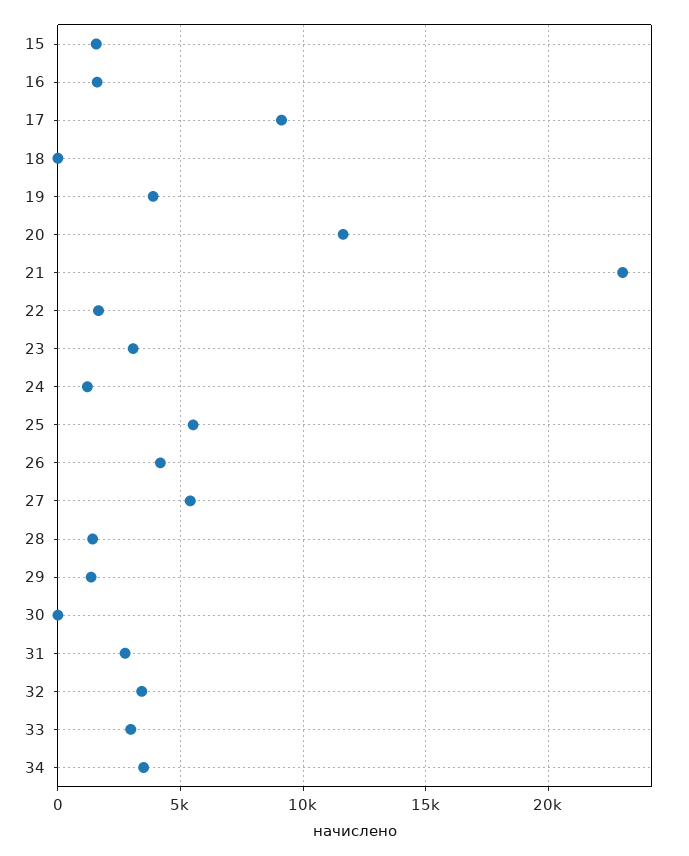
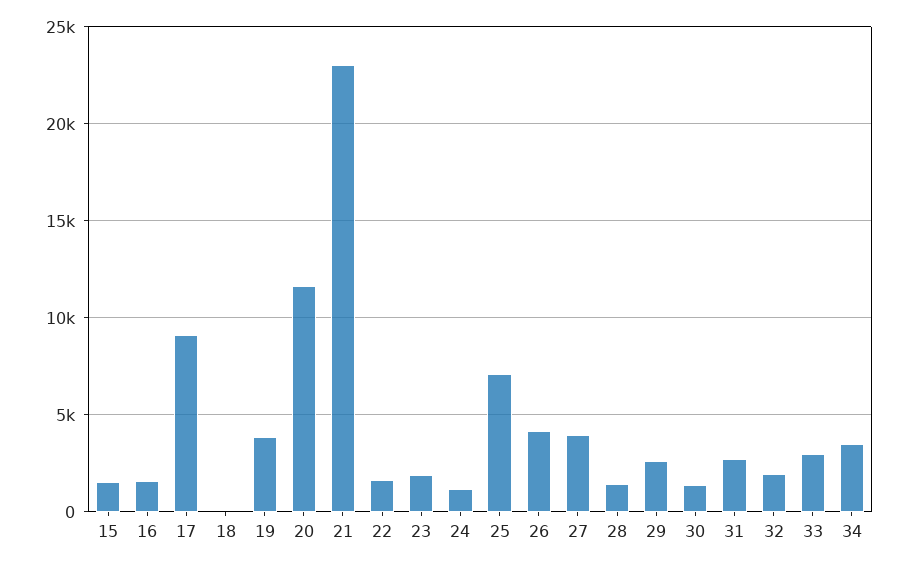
23: 3000 -> 2000
25: 5500 -> 7000
27: 5500 -> 4000
29: 1500 -> 2500
30: 0 -> 1500
32: 3500 -> 2000

